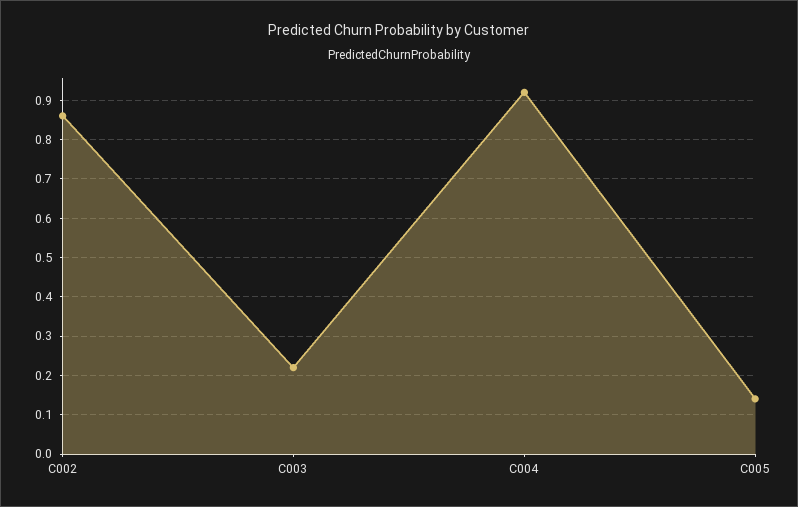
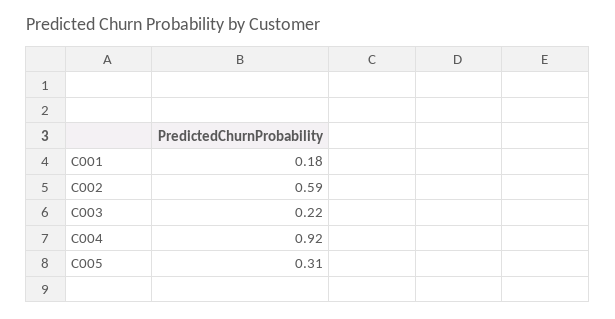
C002: 0.85 -> 0.59
C005: 0.15 -> 0.31
C001: none -> 0.18

